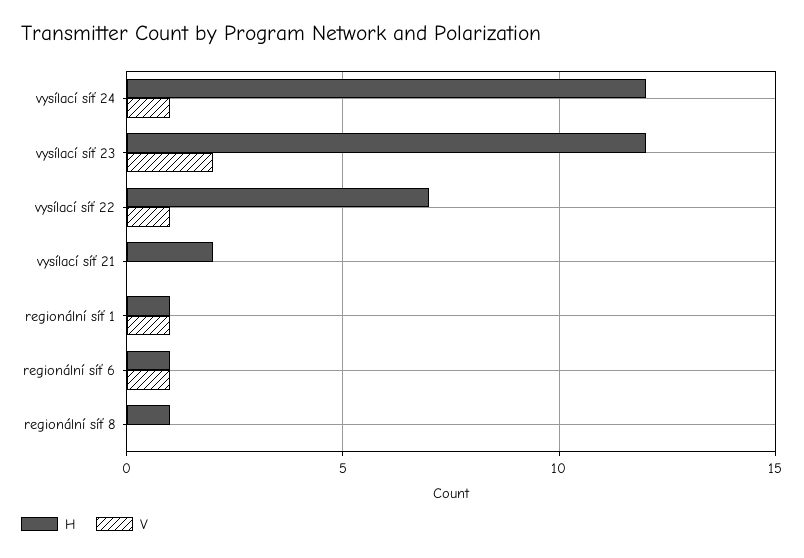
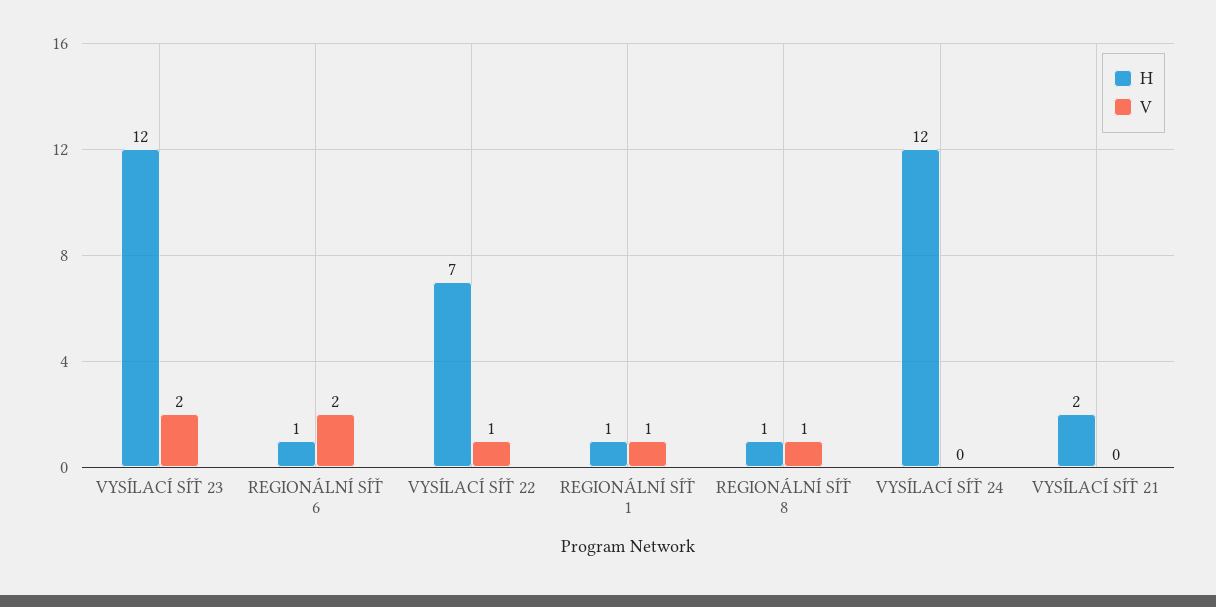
V, vysílací síť 24: 1 -> 0
V, regionální síť 6: 1 -> 2
V, regionální síť 8: 0 -> 1

